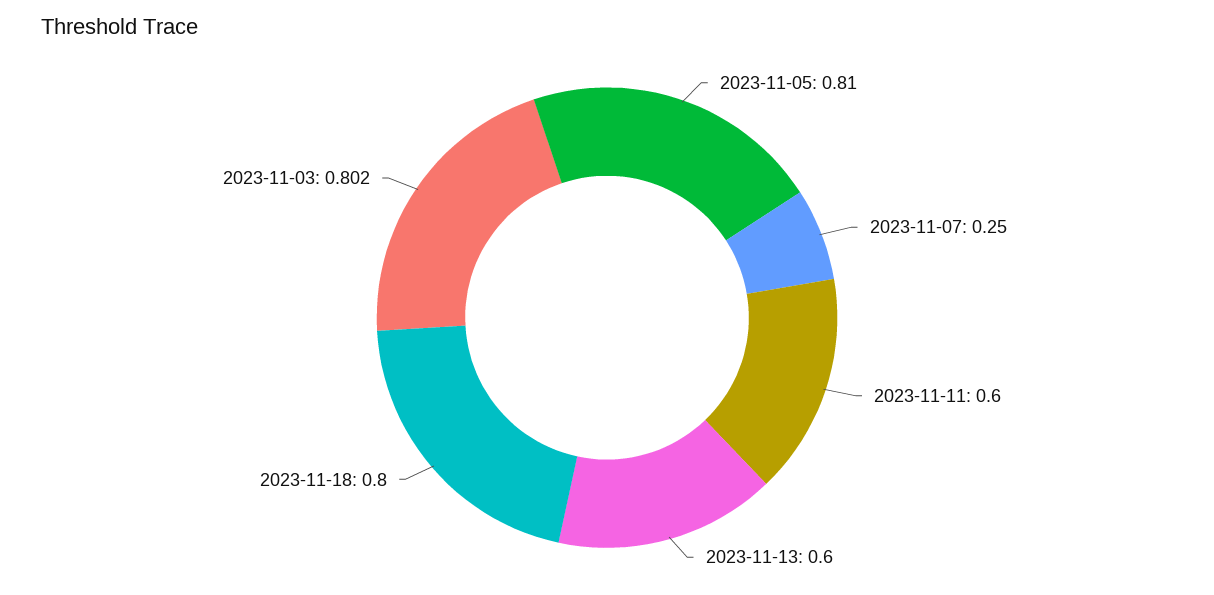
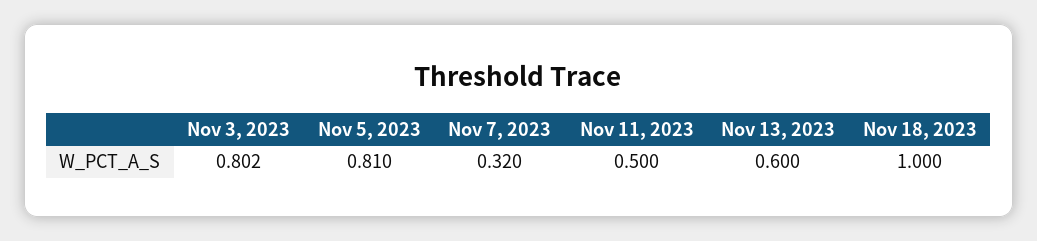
2023-11-07: 0.25 -> 0.32
2023-11-11: 0.6 -> 0.5
2023-11-18: 0.8 -> 1

